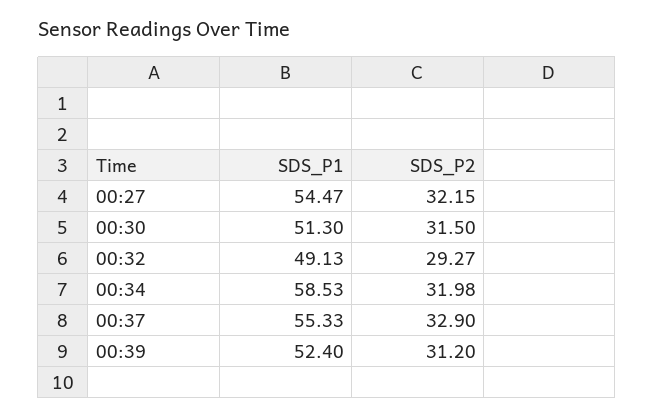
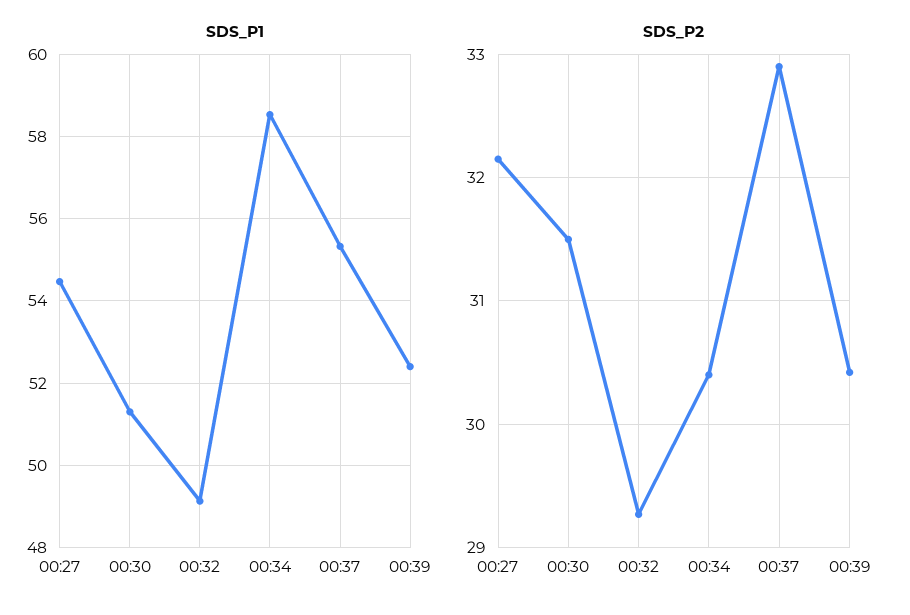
SDS_P2, 00:34: 31.98 -> 30.4
SDS_P2, 00:39: 31.2 -> 30.4

